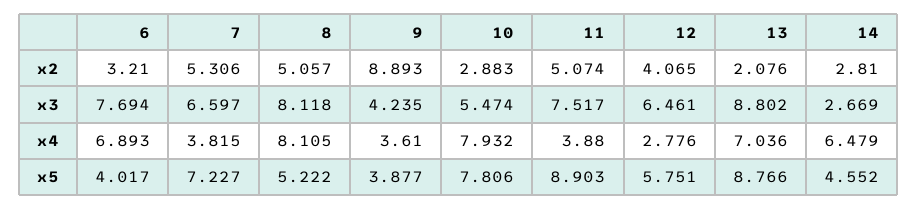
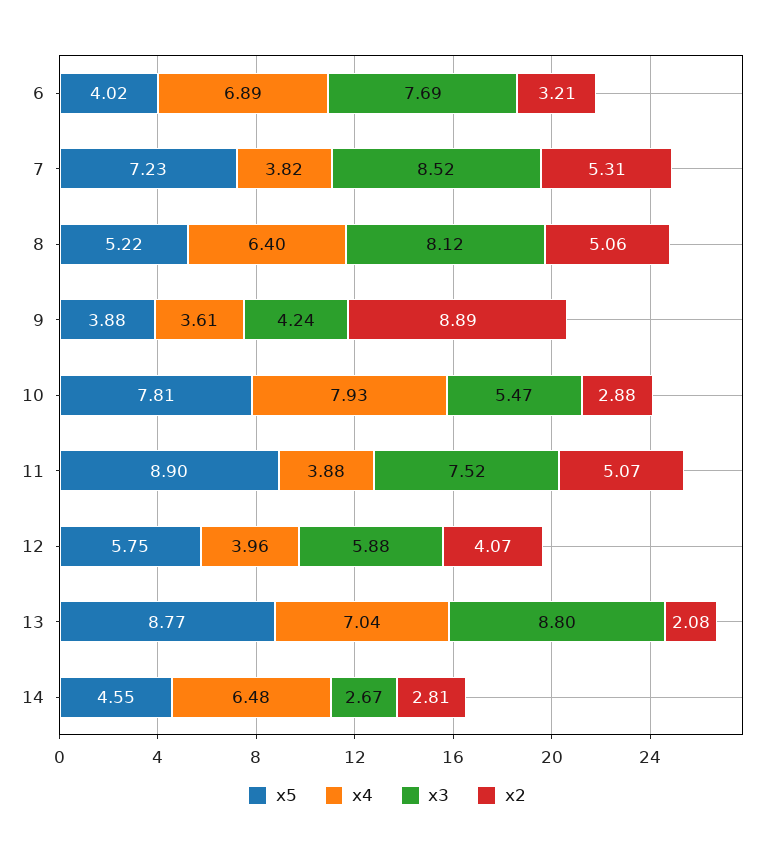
x3, 7: 6.597 -> 8.52
x3, 12: 6.461 -> 5.88
x4, 8: 8.105 -> 6.4
x4, 12: 2.776 -> 3.96

